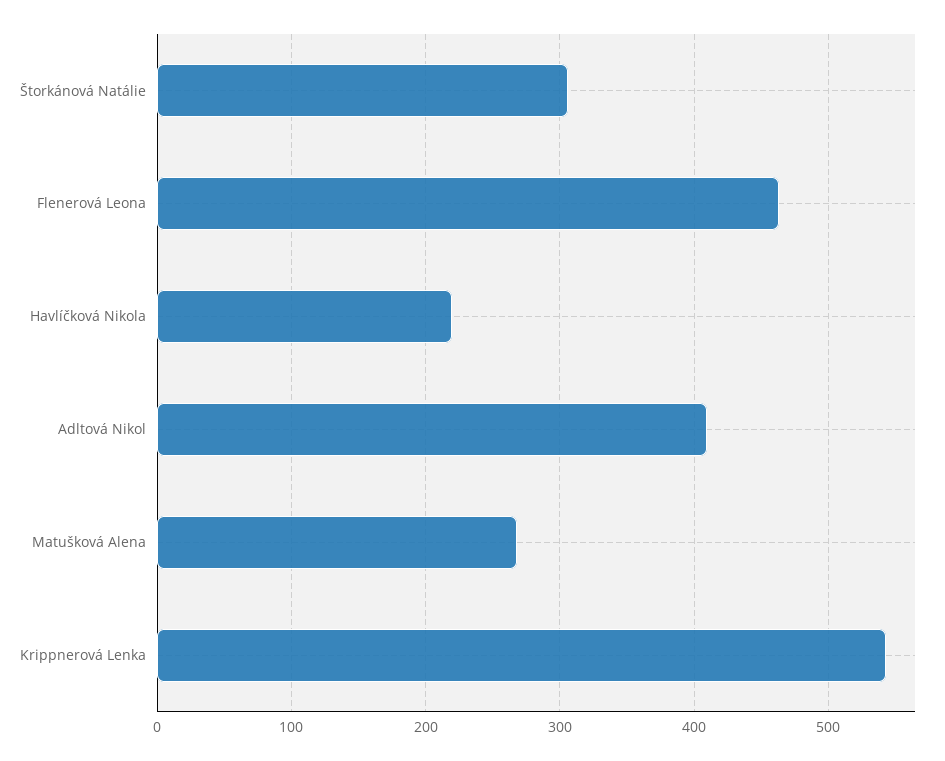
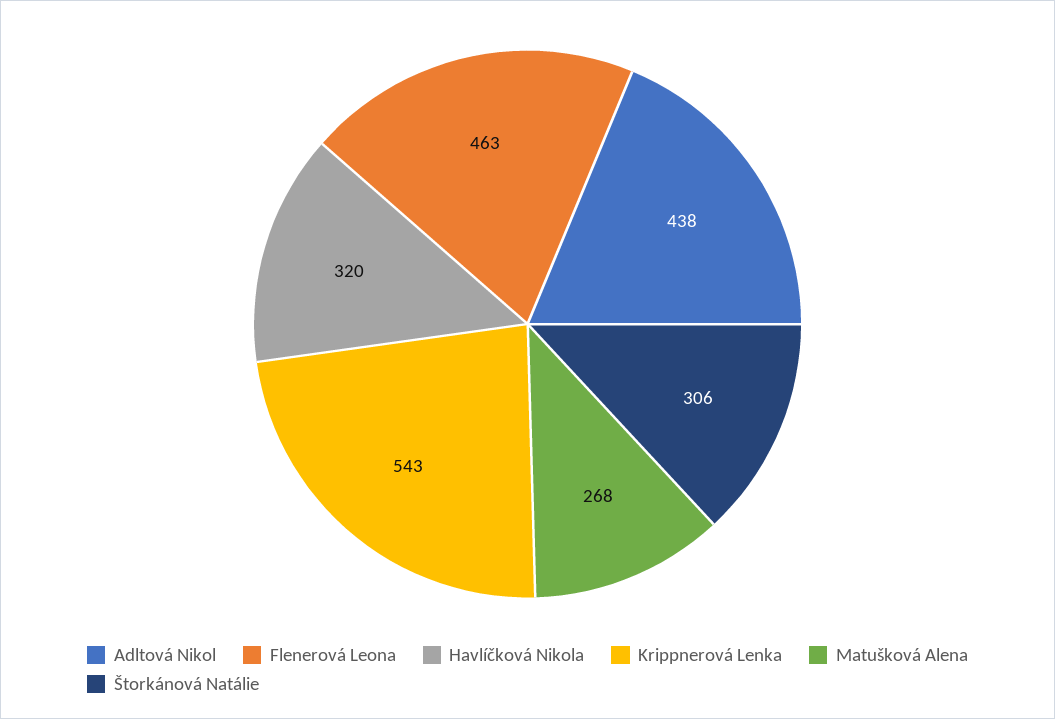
Havlíčková Nikola: 220 -> 320
Adltová Nikol: 410 -> 438

